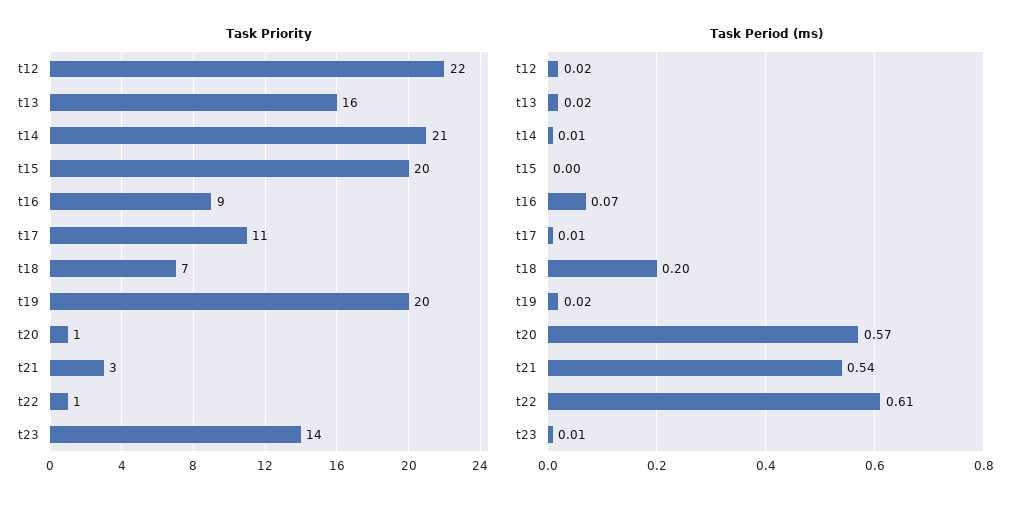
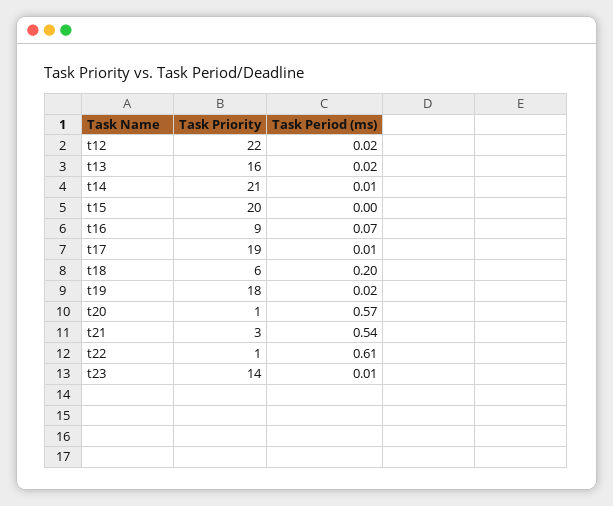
Task Priority, t17: 11 -> 19
Task Priority, t18: 7 -> 6
Task Priority, t19: 20 -> 18

